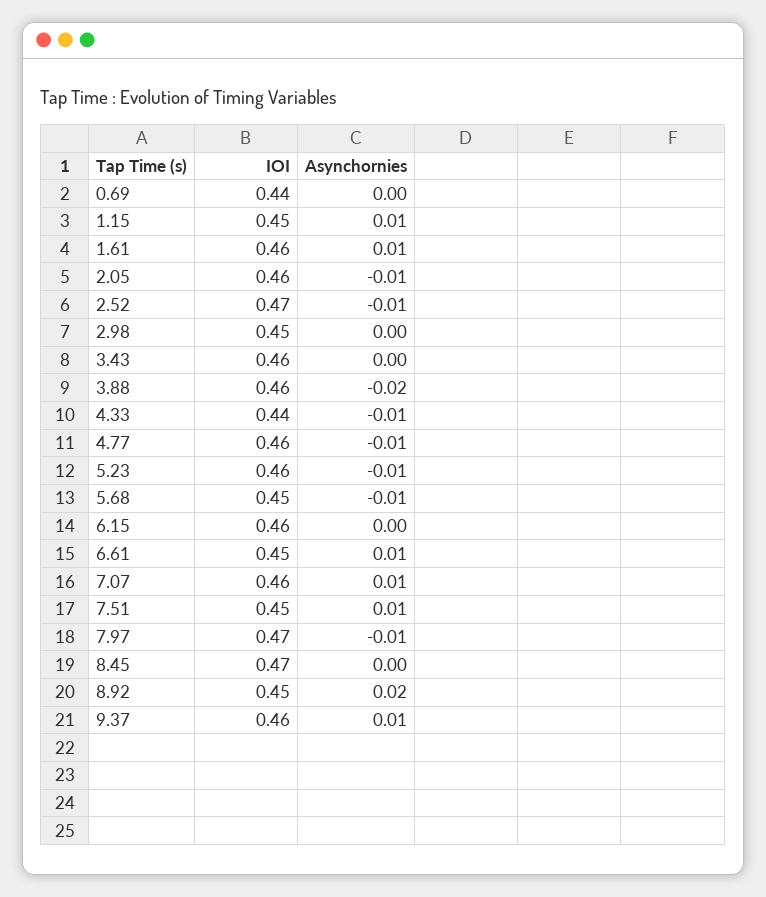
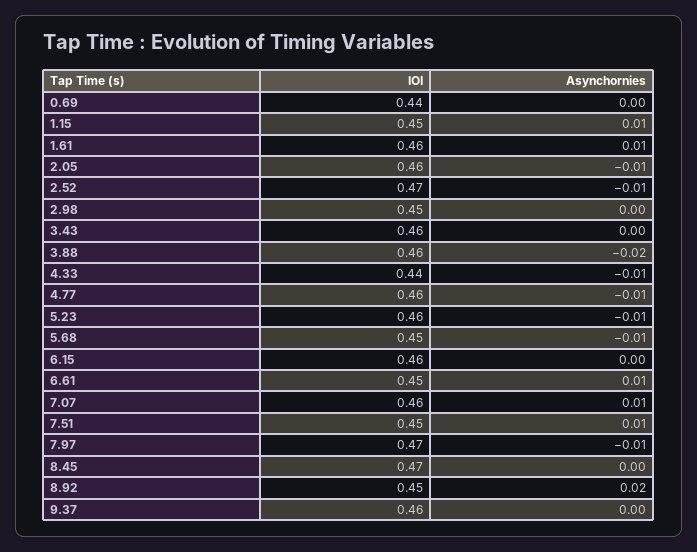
Asynchornies, 9.37: 0.01 -> 0

